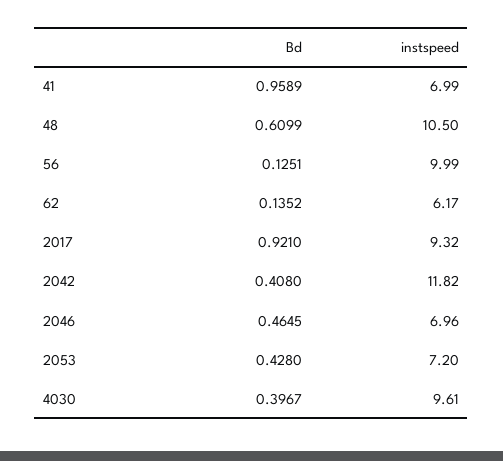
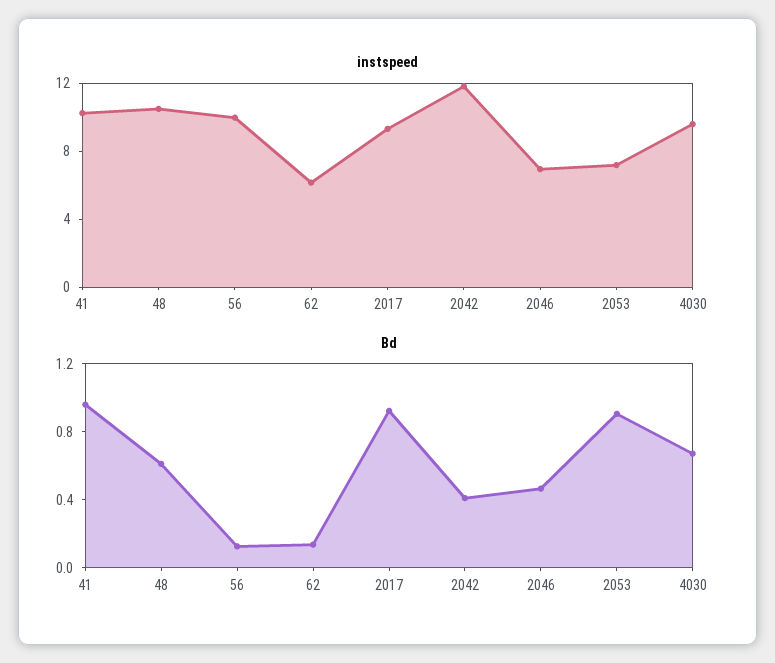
instspeed, 41: 6.99 -> 10
Bd, 2053: 0.428 -> 0.9
Bd, 4030: 0.3967 -> 0.7

